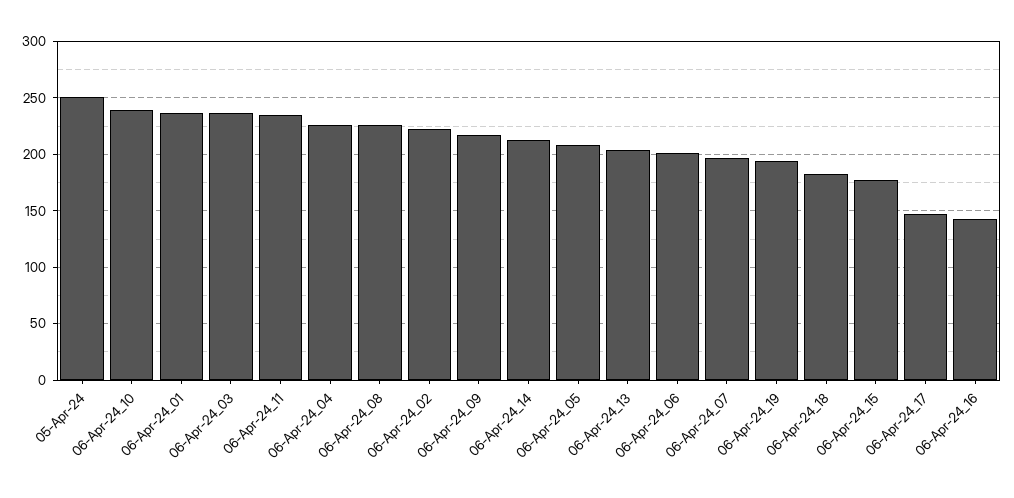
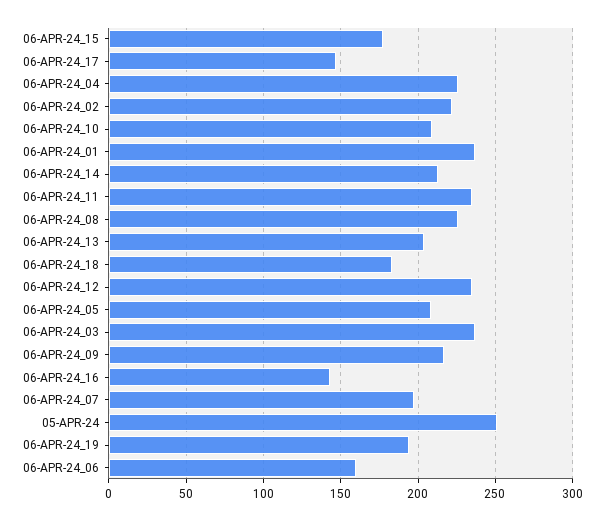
06-Apr-24_10: 240 -> 210
06-Apr-24_06: 200 -> 160
06-APR-24_12: none -> 235

